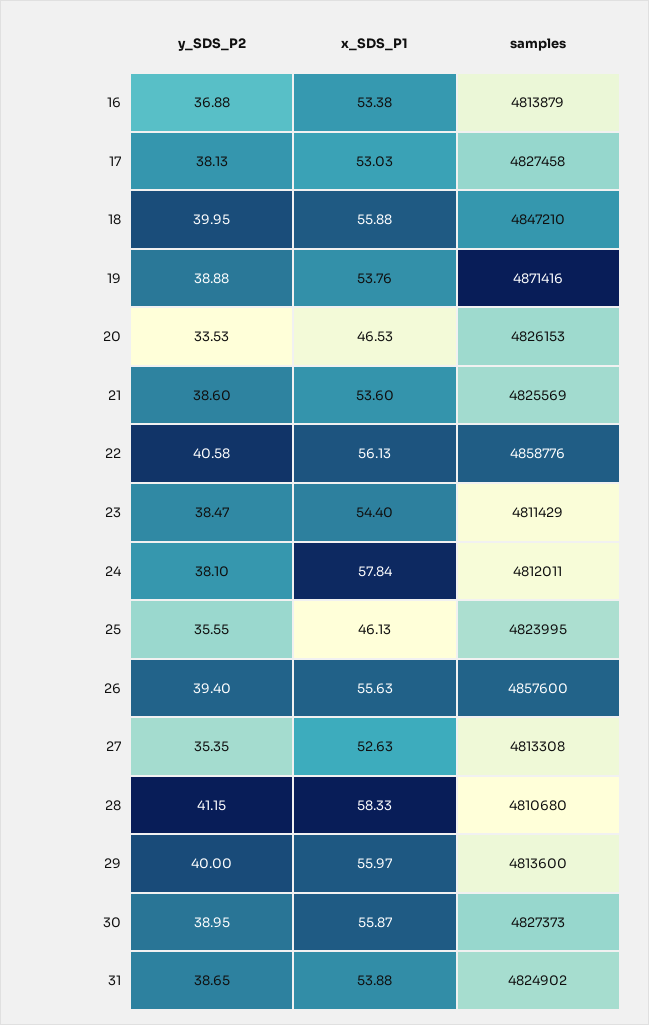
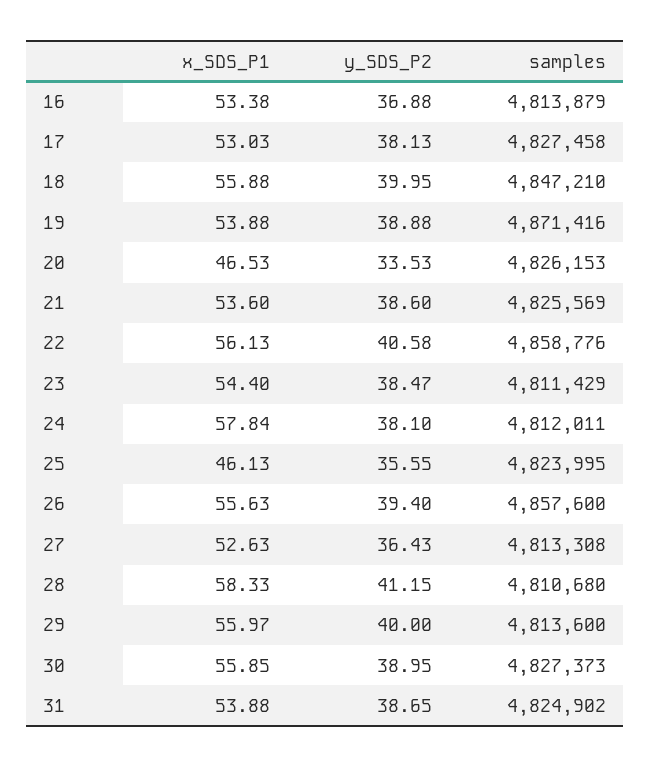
x_SDS_P1, 19: 53.76 -> 53.88
y_SDS_P2, 27: 35.35 -> 36.43
x_SDS_P1, 30: 55.87 -> 55.85

